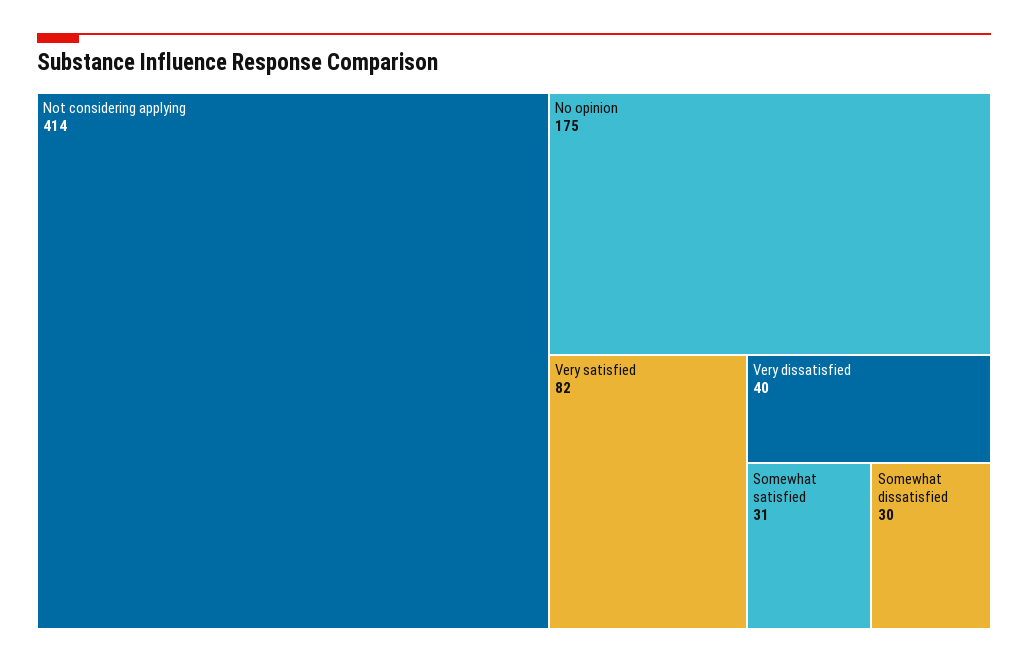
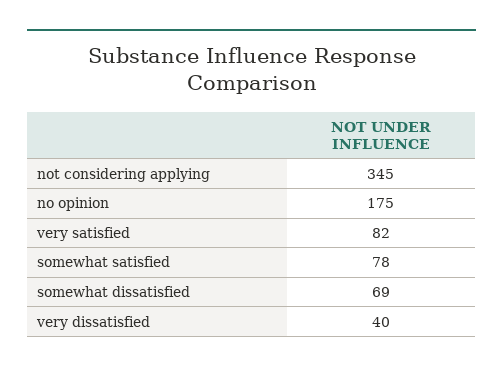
Not considering applying: 414 -> 345
Somewhat satisfied: 31 -> 78
Somewhat dissatisfied: 30 -> 69

